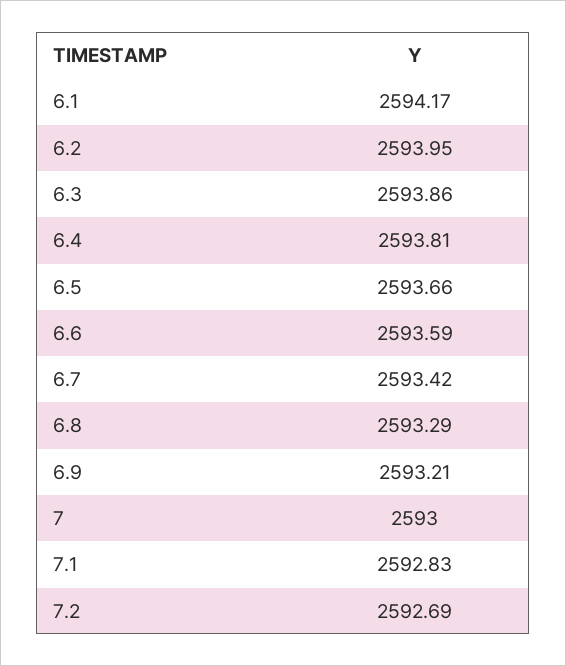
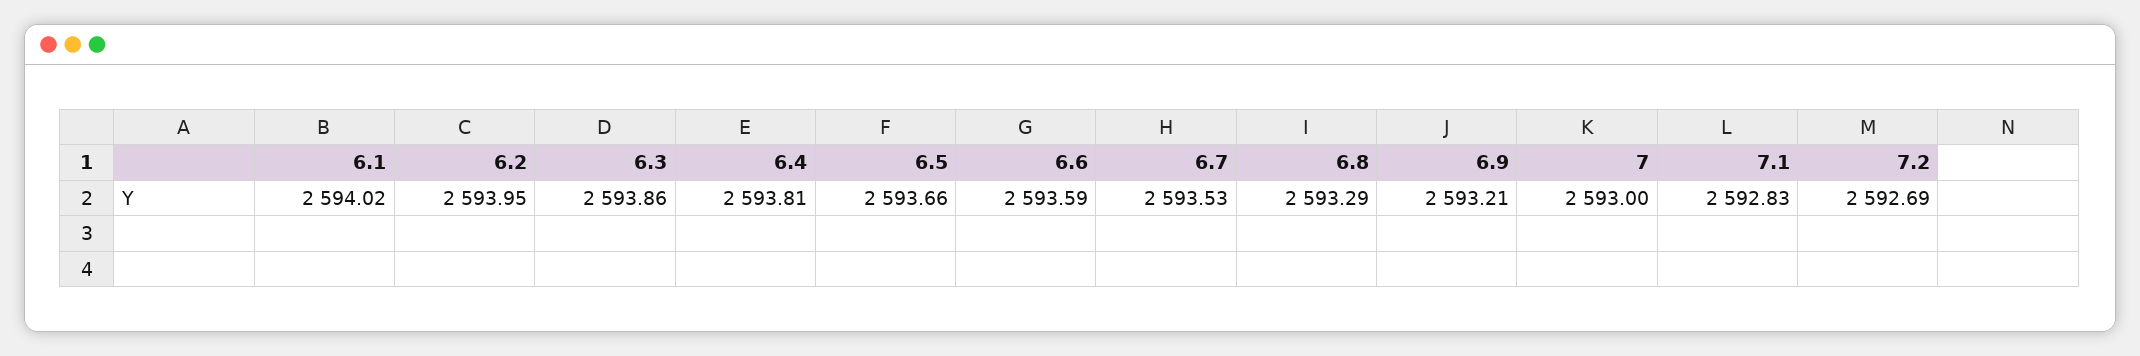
6.1: 2594.17 -> 2594.02
6.7: 2593.42 -> 2593.53

